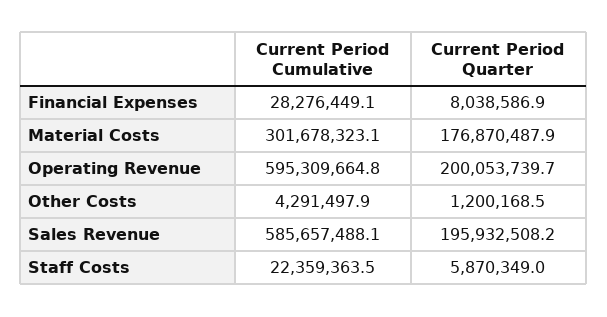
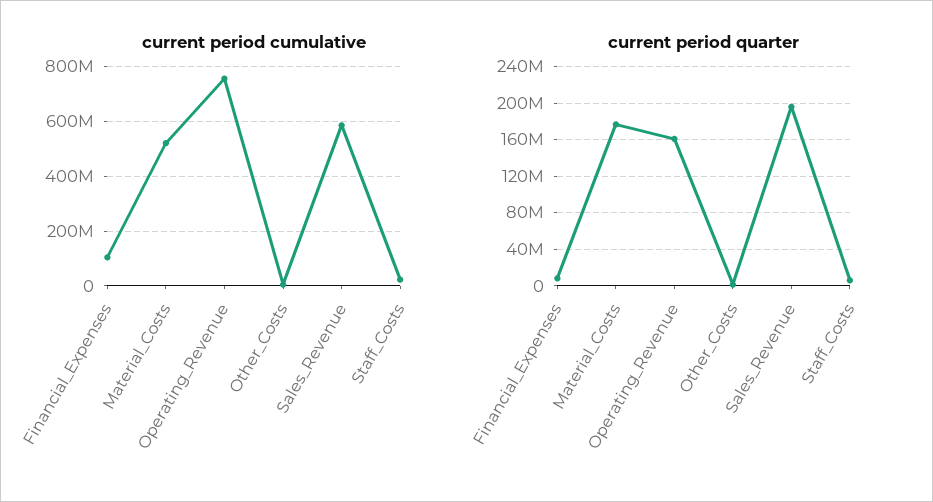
Current Period Cumulative, Financial Expenses: 28276449.1 -> 100000000
Current Period Cumulative, Material Costs: 301678323.1 -> 525000000
Current Period Cumulative, Operating Revenue: 595309664.8 -> 750000000
Current Period Quarter, Operating Revenue: 200053739.7 -> 160000000

